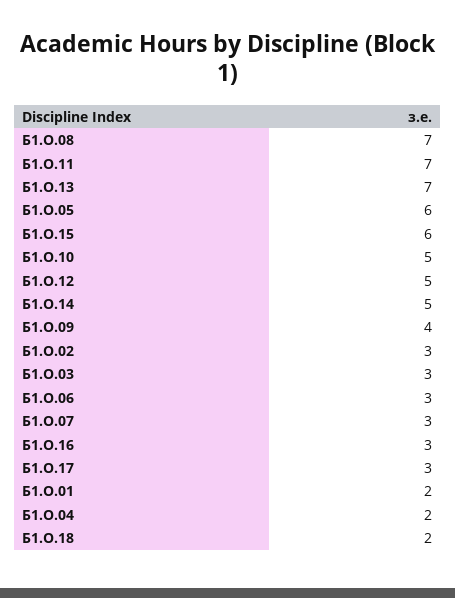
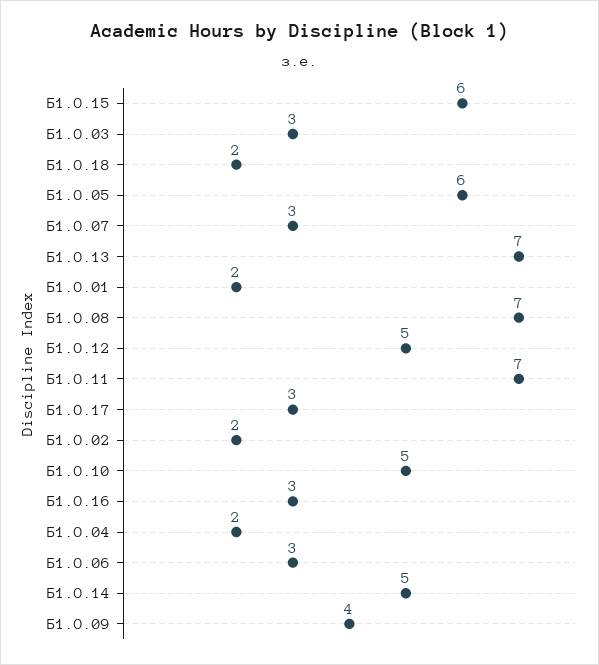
Б1.О.02: 3 -> 2

